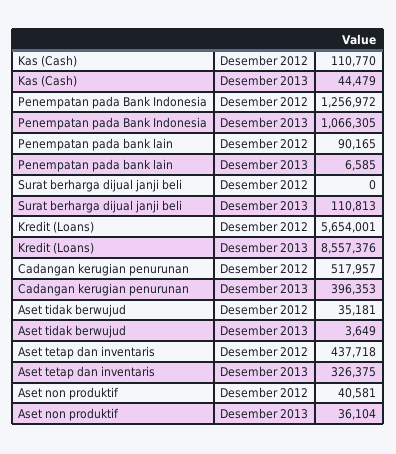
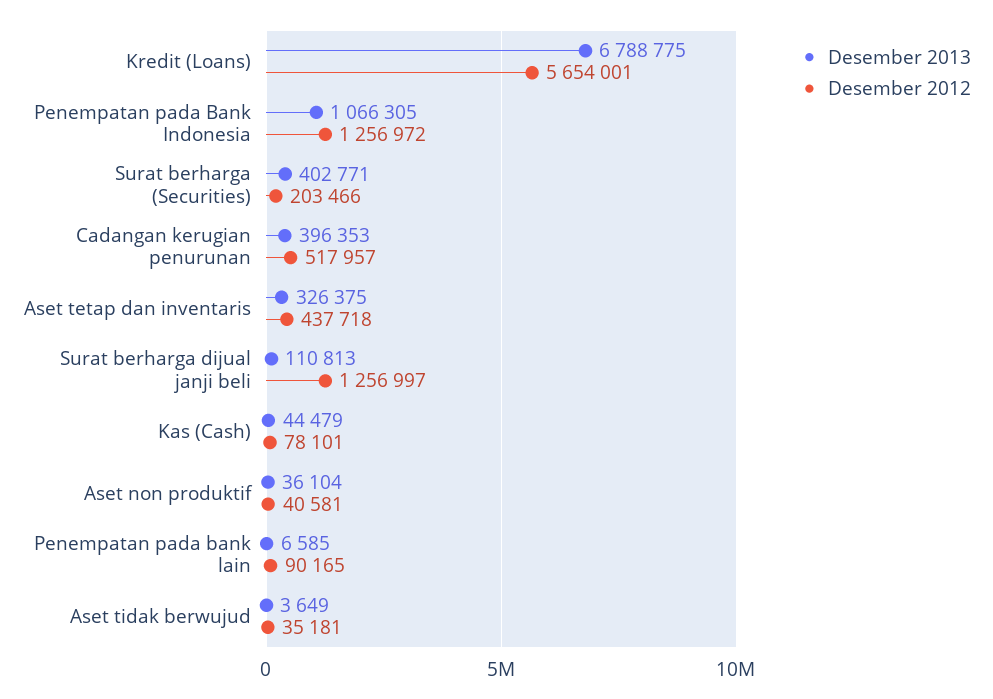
Desember 2012, Kas (Cash): 110770 -> 78101
Desember 2012, Surat berharga dijual janji beli: 0 -> 1256997
Desember 2013, Kredit (Loans): 8557376 -> 6788775
Desember 2013, Surat berharga (Securities): none -> 402771
Desember 2012, Surat berharga (Securities): none -> 203466

